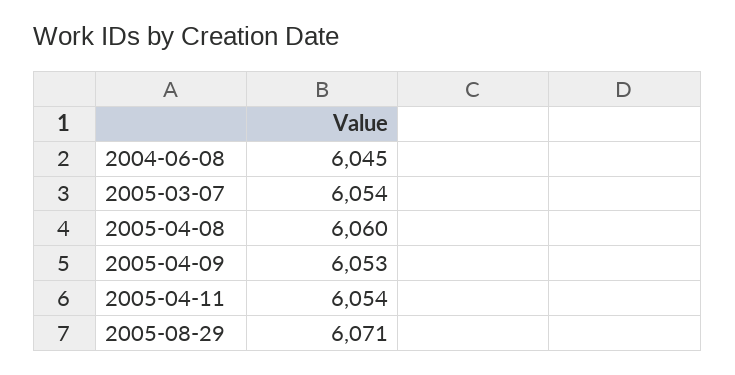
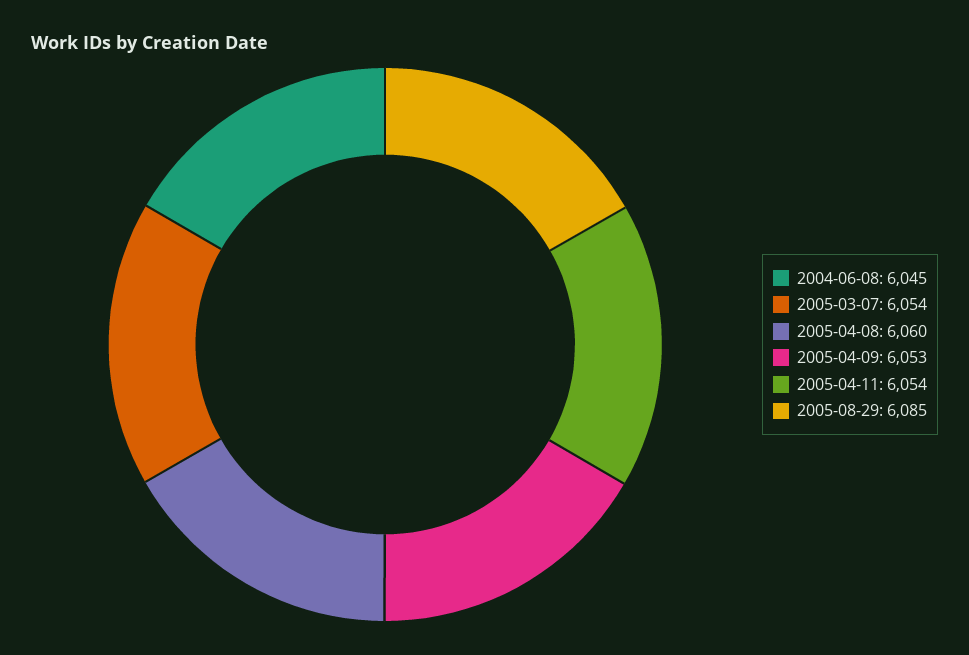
2005-08-29: 6071 -> 6085

